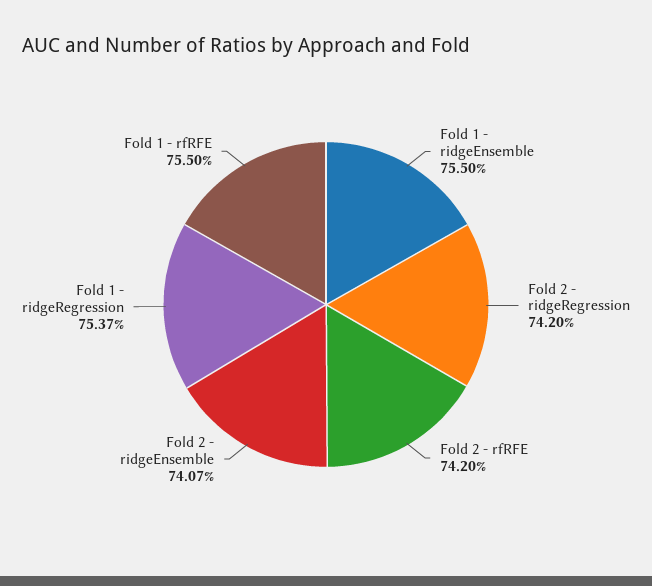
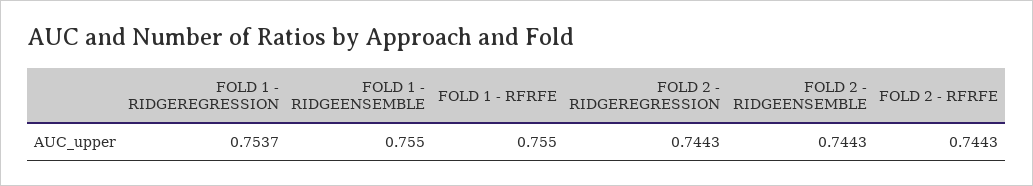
Fold 2 - ridgeRegression: 0.742 -> 0.7443
Fold 2 - rfRFE: 0.742 -> 0.7443
Fold 2 - ridgeEnsemble: 0.7407 -> 0.7443

